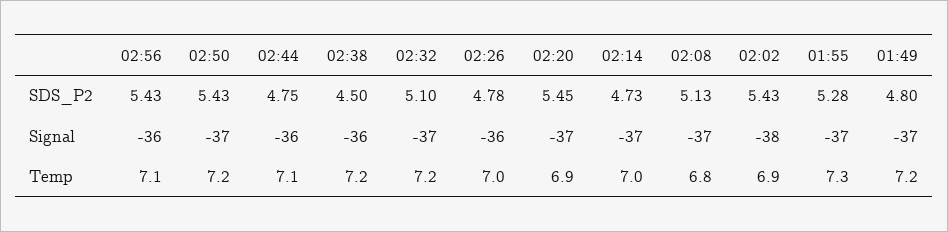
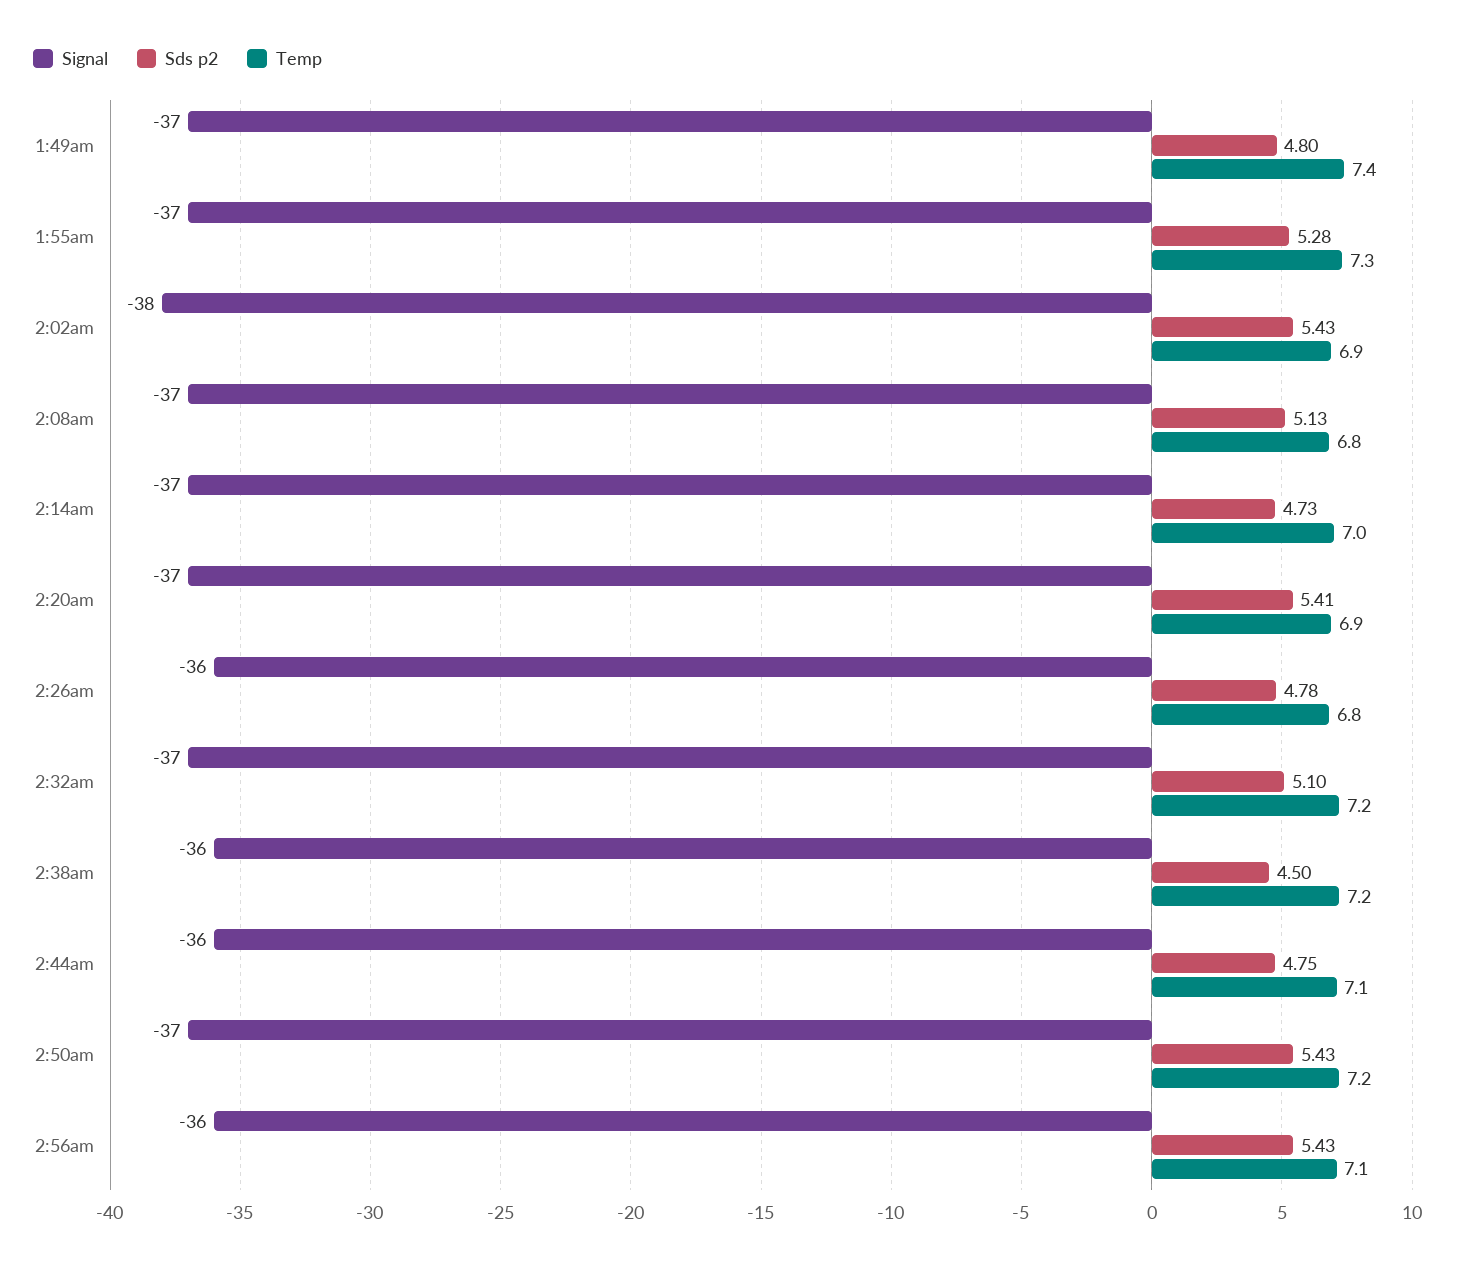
SDS_P2, 02:20: 5.45 -> 5.41
Temp, 02:26: 7 -> 6.8
Temp, 01:49: 7.2 -> 7.4

